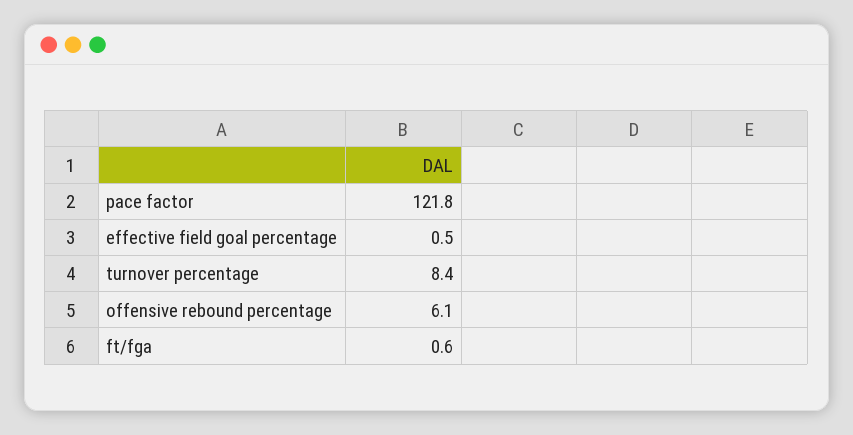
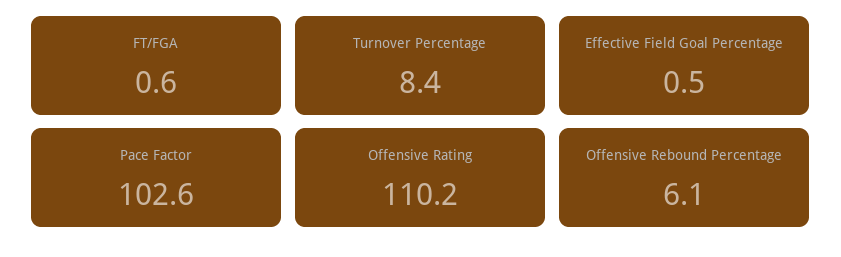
pace factor: 121.8 -> 102.6
Offensive Rating: none -> 110.2

